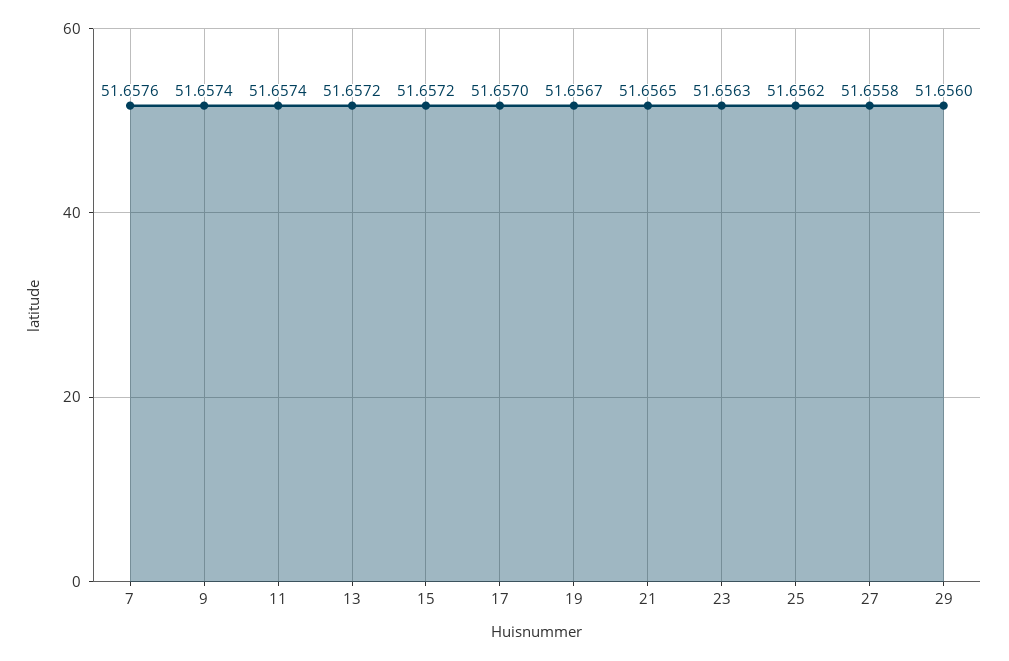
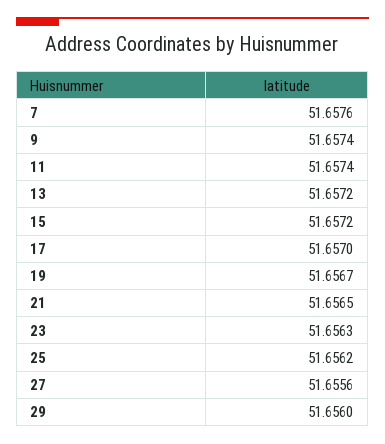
27: 51.6558 -> 51.6556

